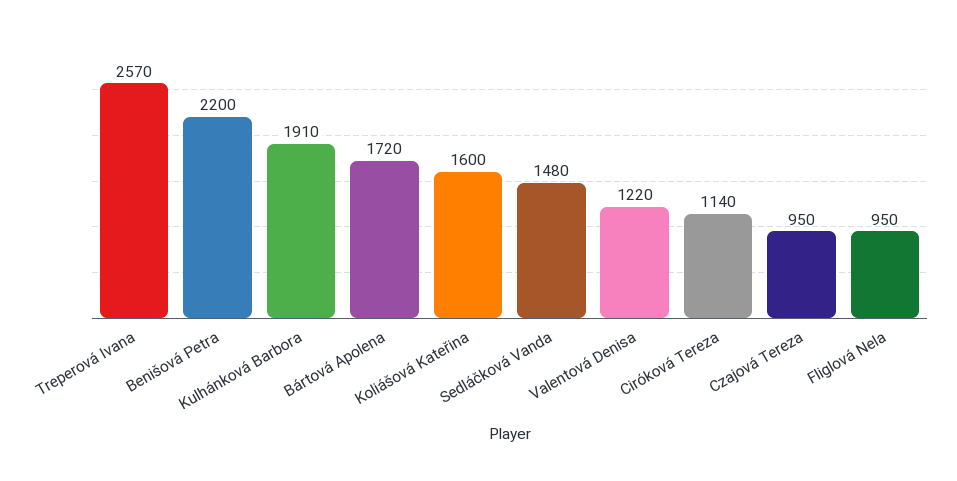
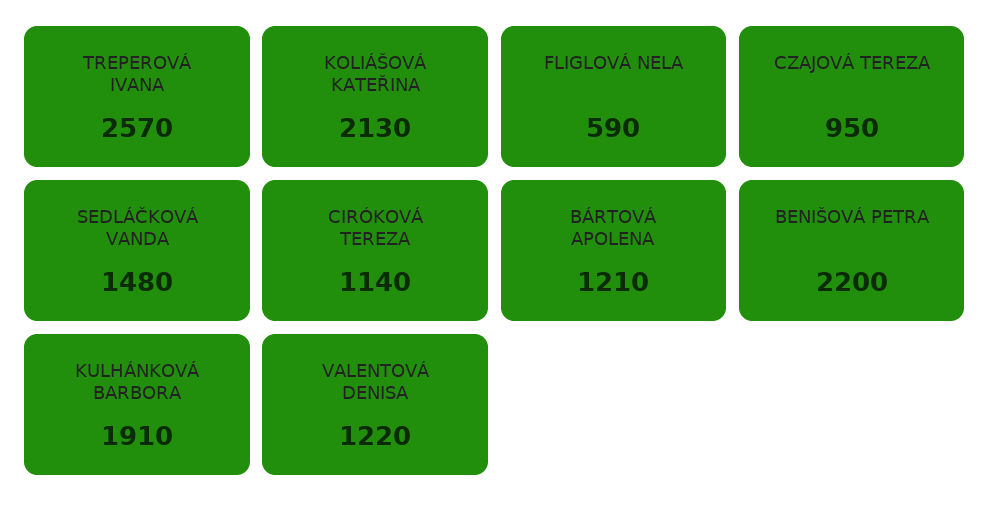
Bártová Apolena: 1720 -> 1210
Koliášová Kateřina: 1600 -> 2130
Fliglová Nela: 950 -> 590

